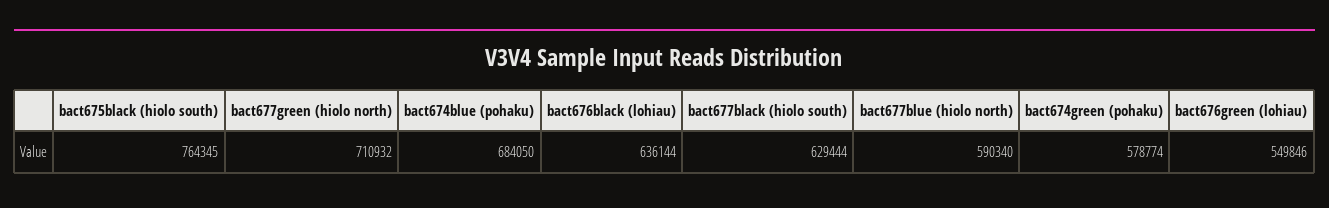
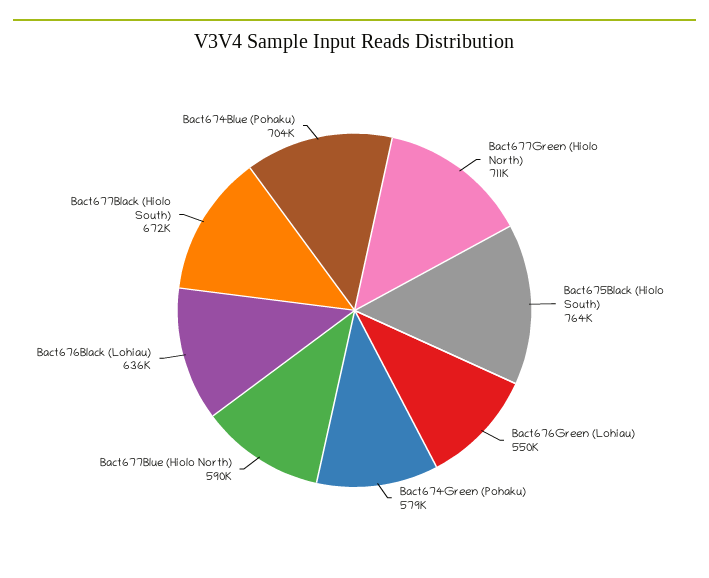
bact674blue (pohaku): 684050 -> 704000
bact677black (hiolo south): 629444 -> 672000

